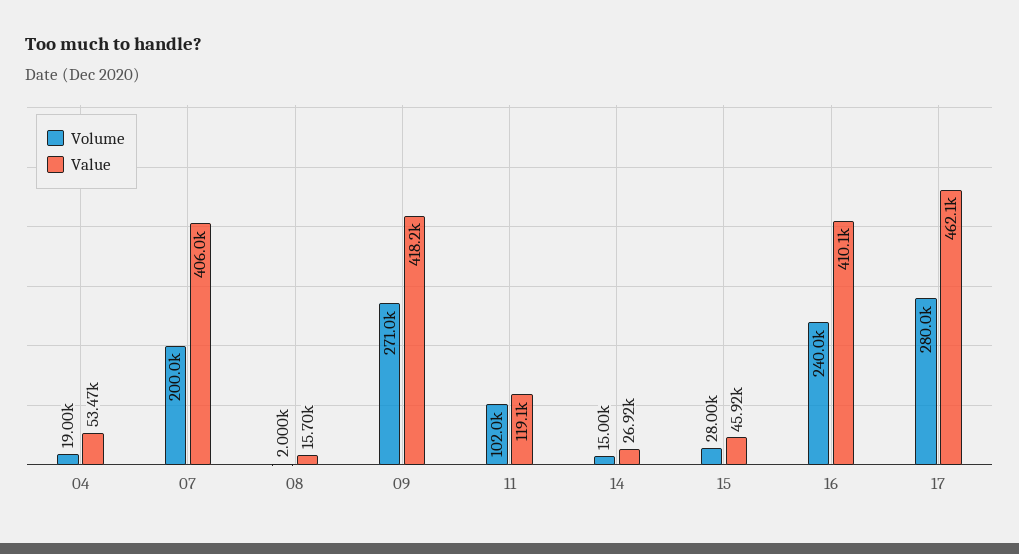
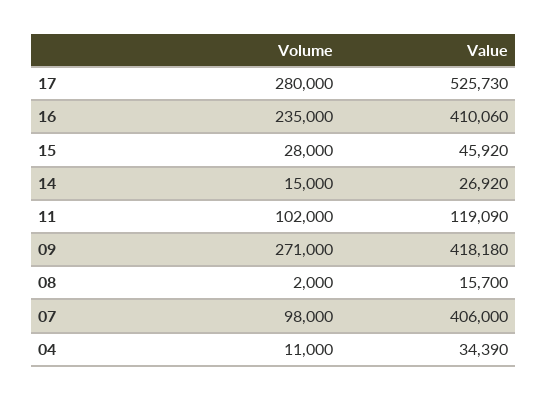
Volume, 04: 19000 -> 11000
Value, 04: 53470 -> 34390
Volume, 07: 200000 -> 98000
Volume, 16: 240000 -> 235000
Value, 17: 462100 -> 525730

